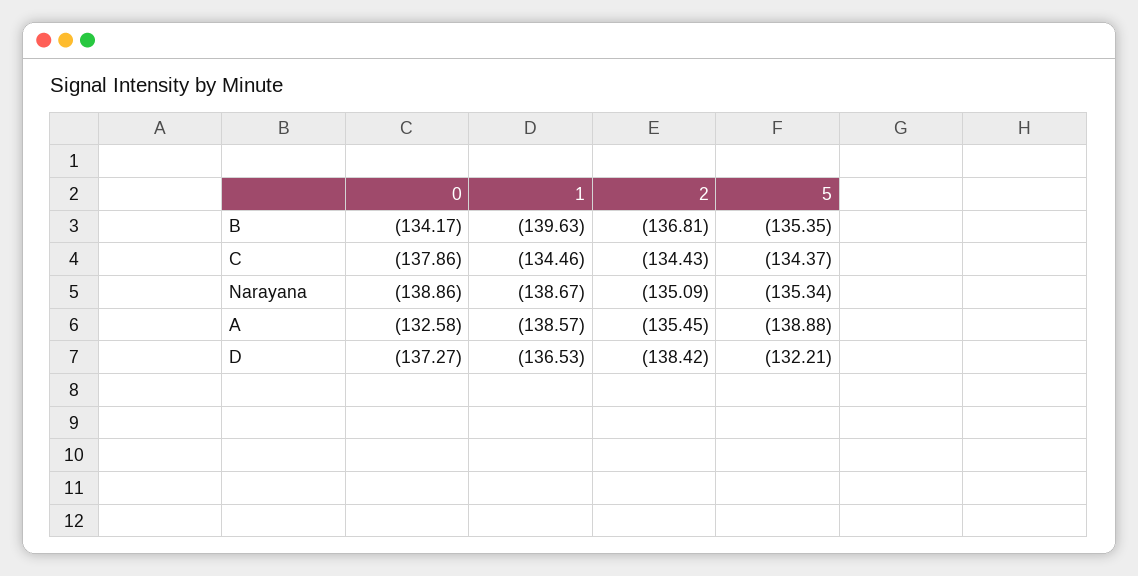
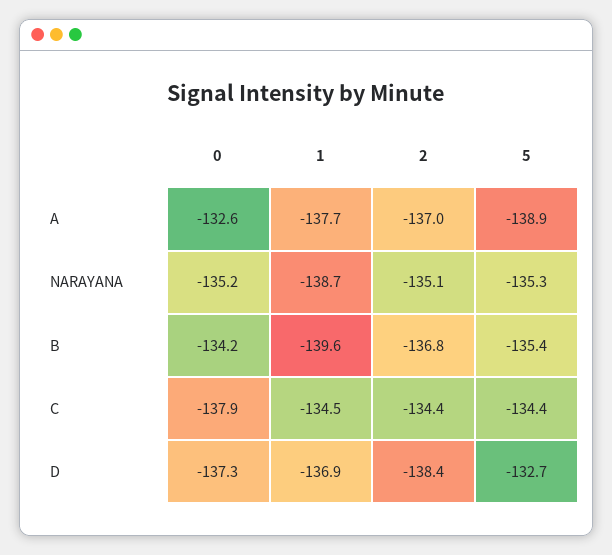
0, Narayana: -138.86 -> -135.2
1, A: -138.57 -> -137.7
2, A: -135.45 -> -137
1, D: -136.53 -> -136.9
5, D: -132.21 -> -132.7

